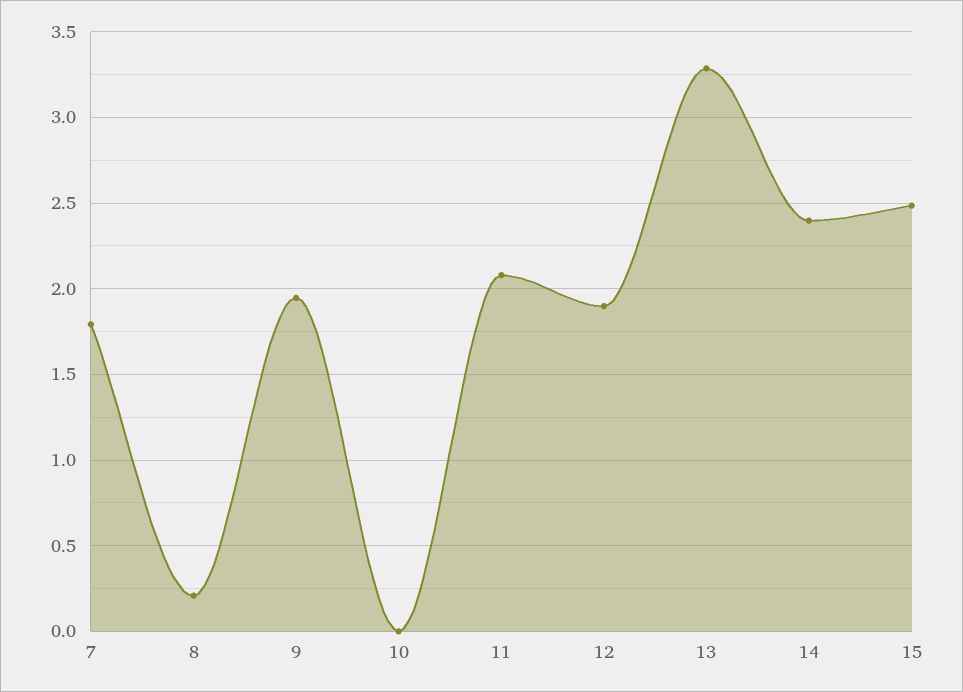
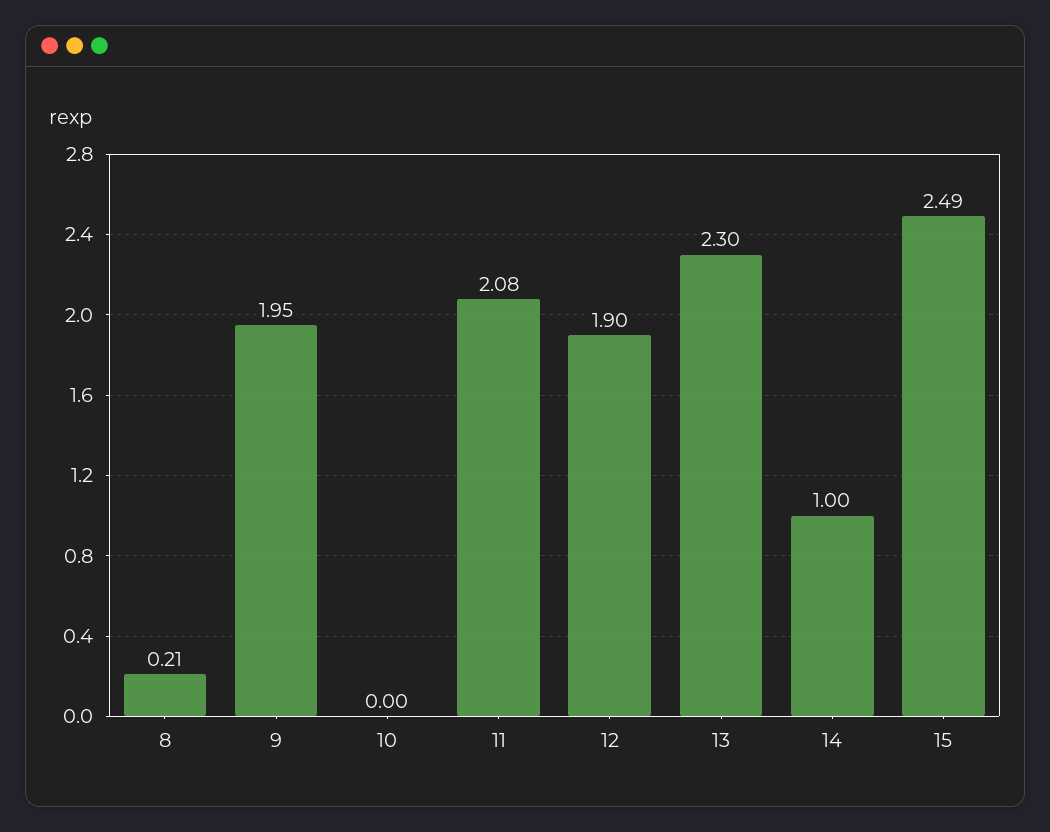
7: 1.8 -> none
13: 3.3 -> 2.3
14: 2.4 -> 1

